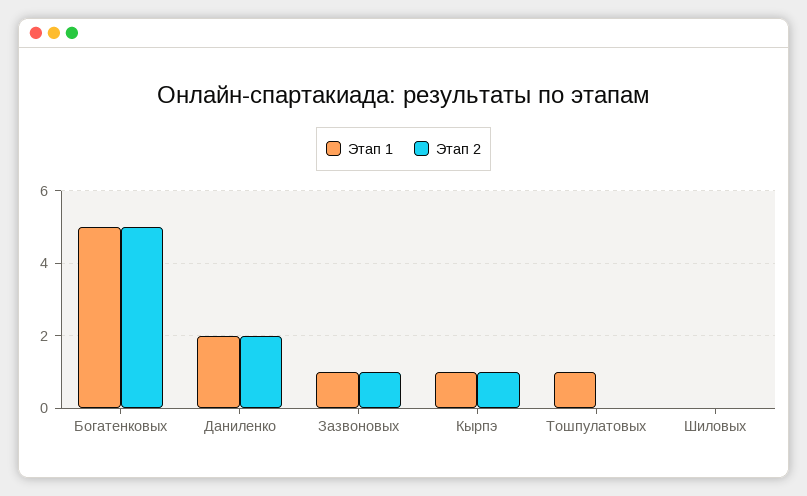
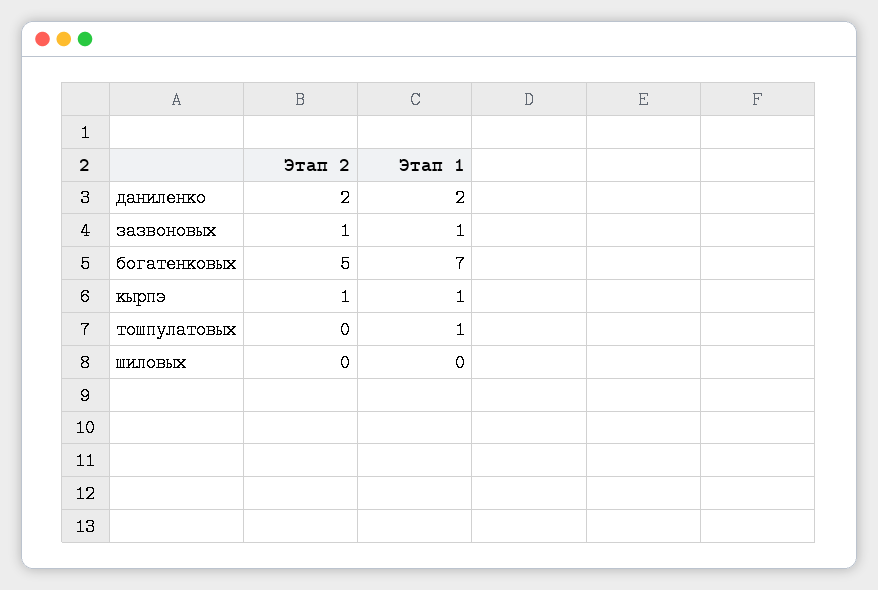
Этап 1, Богатенковых: 5 -> 7

